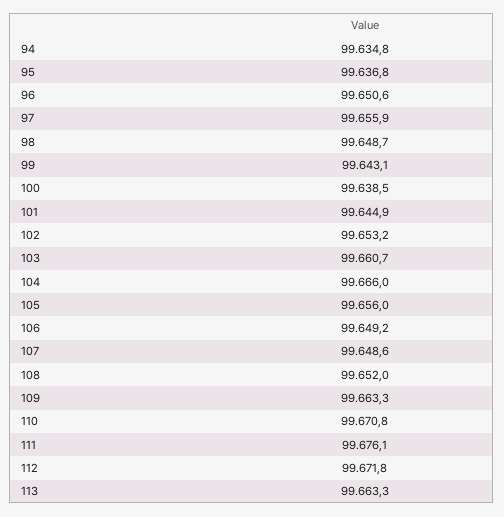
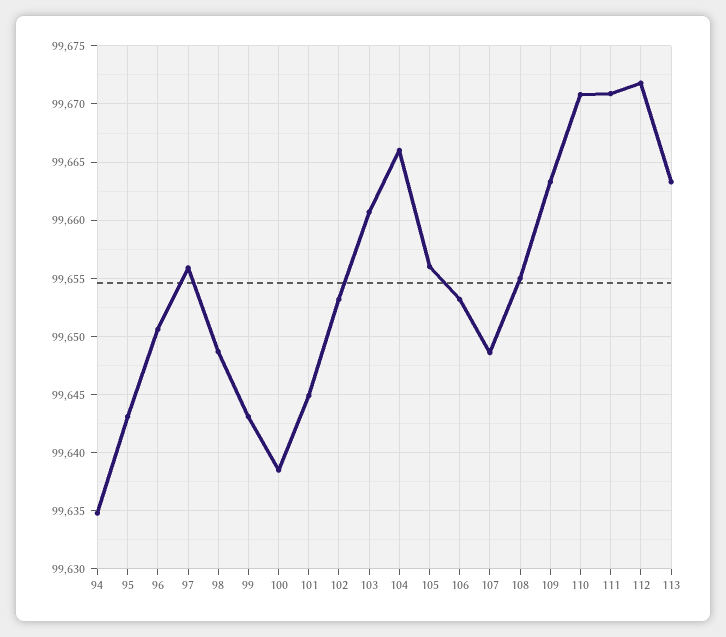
95: 99636.8 -> 99643
106: 99649.2 -> 99653
108: 99652 -> 99655
111: 99676.1 -> 99671

